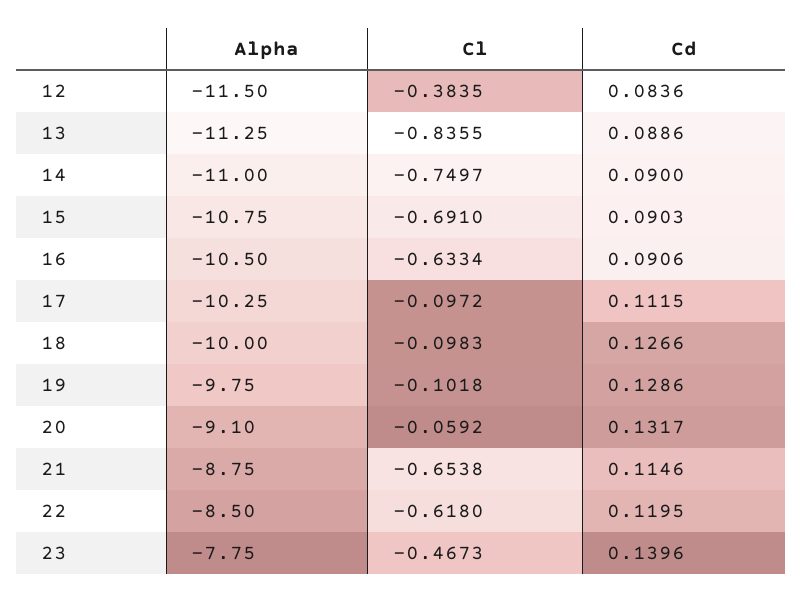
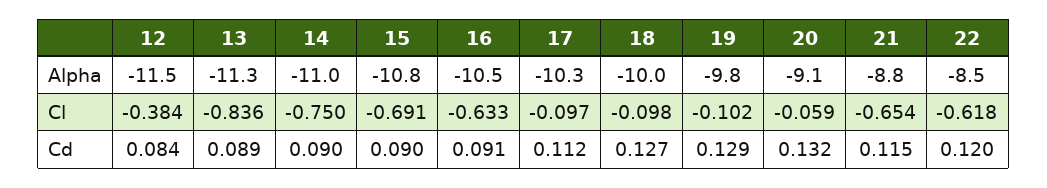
Alpha, 23: -7.75 -> none
Cl, 23: -0.4673 -> none
Cd, 23: 0.1396 -> none

